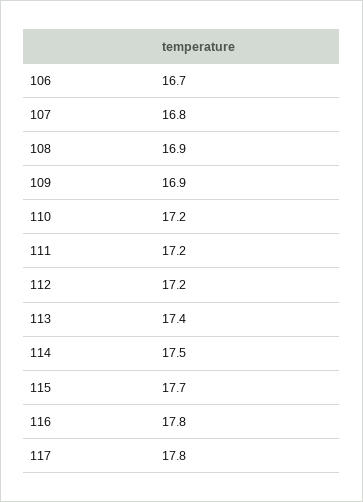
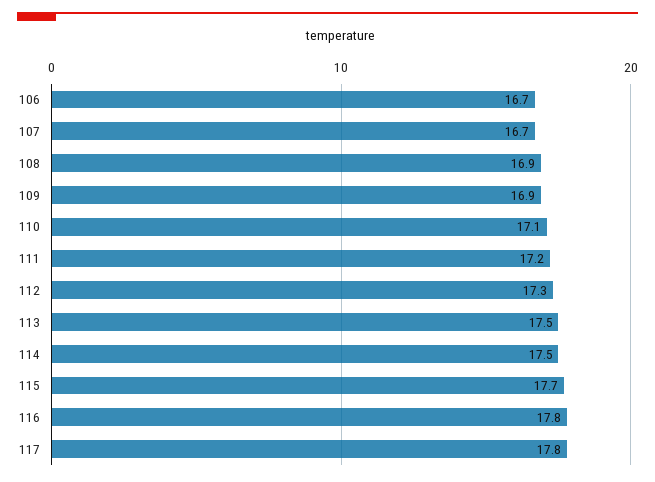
107: 16.8 -> 16.7
110: 17.2 -> 17.1
112: 17.2 -> 17.3
113: 17.4 -> 17.5

